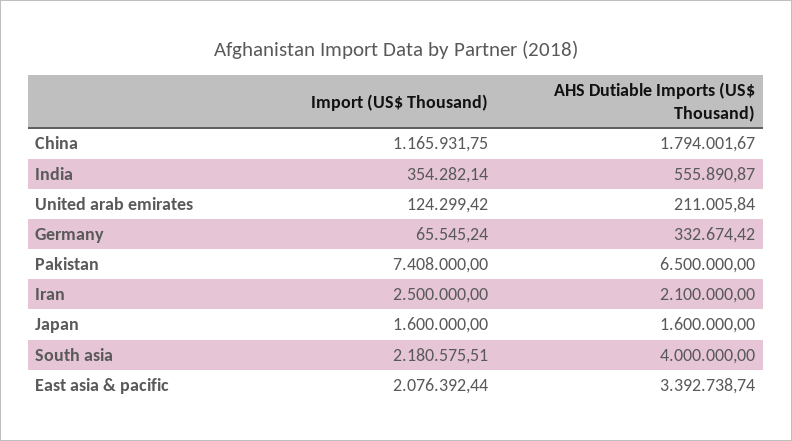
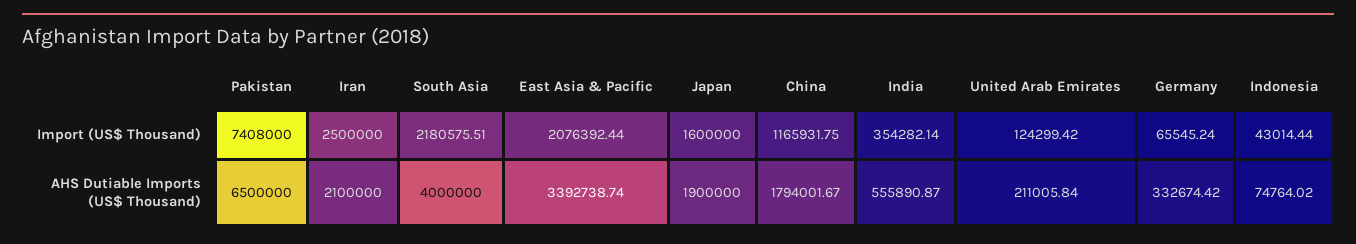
AHS Dutiable Imports (US$ Thousand), Japan: 1600000 -> 1900000
Import (US$ Thousand), Indonesia: none -> 43014.44
AHS Dutiable Imports (US$ Thousand), Indonesia: none -> 74764.02

